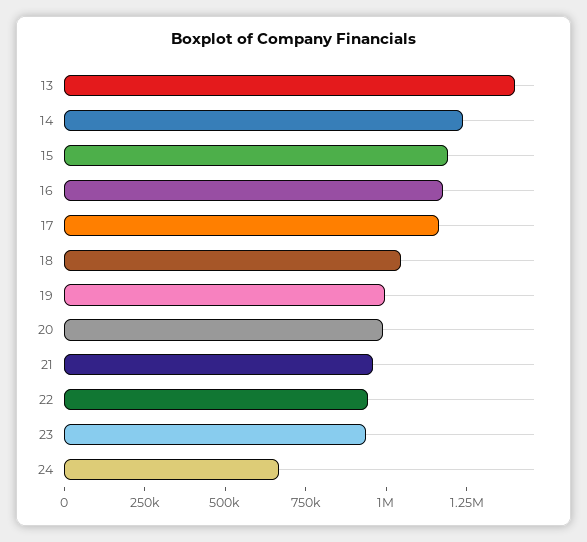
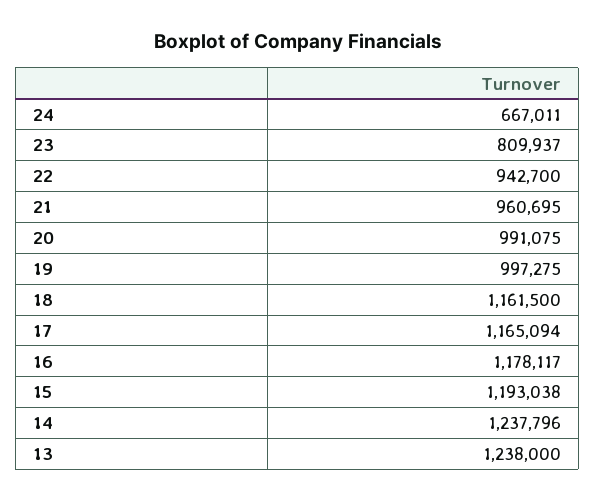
13: 1400000 -> 1238000
18: 1050000 -> 1161500
23: 950000 -> 809937

